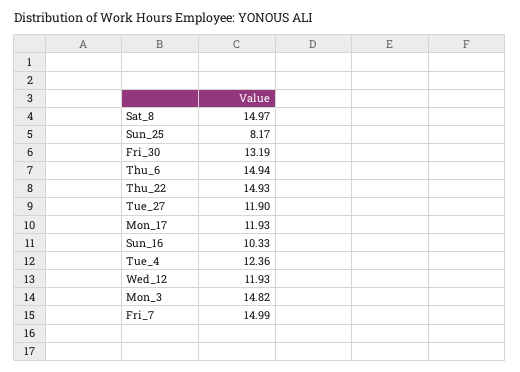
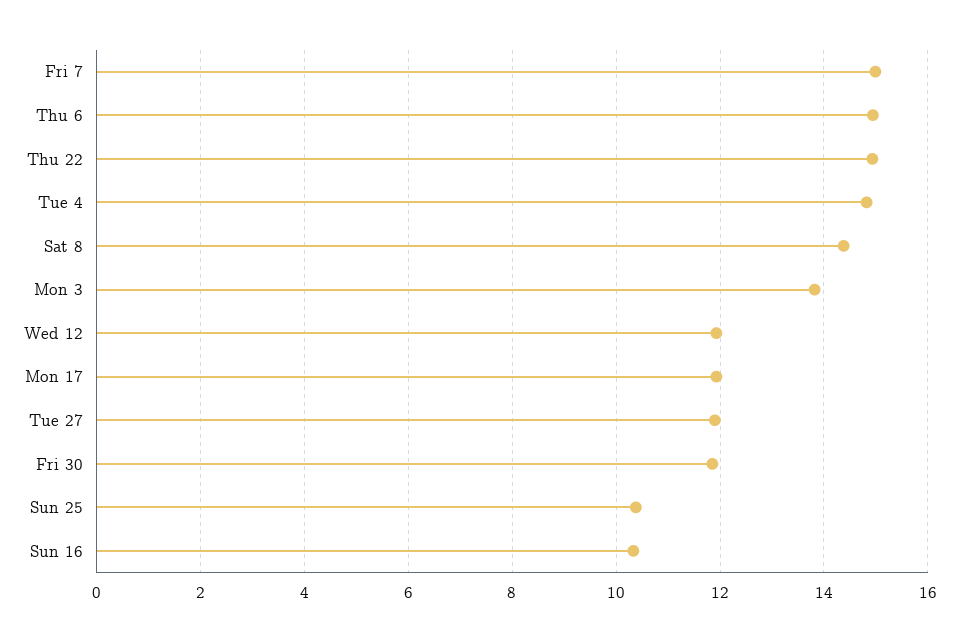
Sat_8: 14.97 -> 14.4
Sun_25: 8.17 -> 10.4
Fri_30: 13.19 -> 11.8
Tue_4: 12.36 -> 14.8
Mon_3: 14.82 -> 13.8

